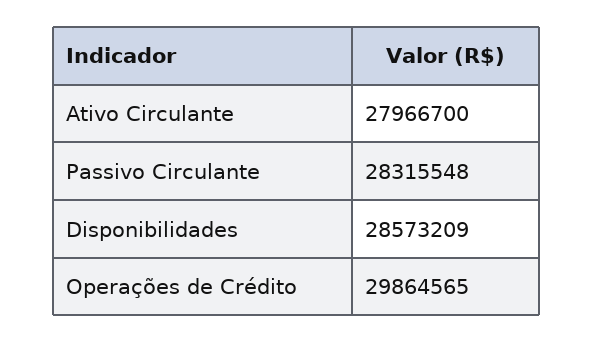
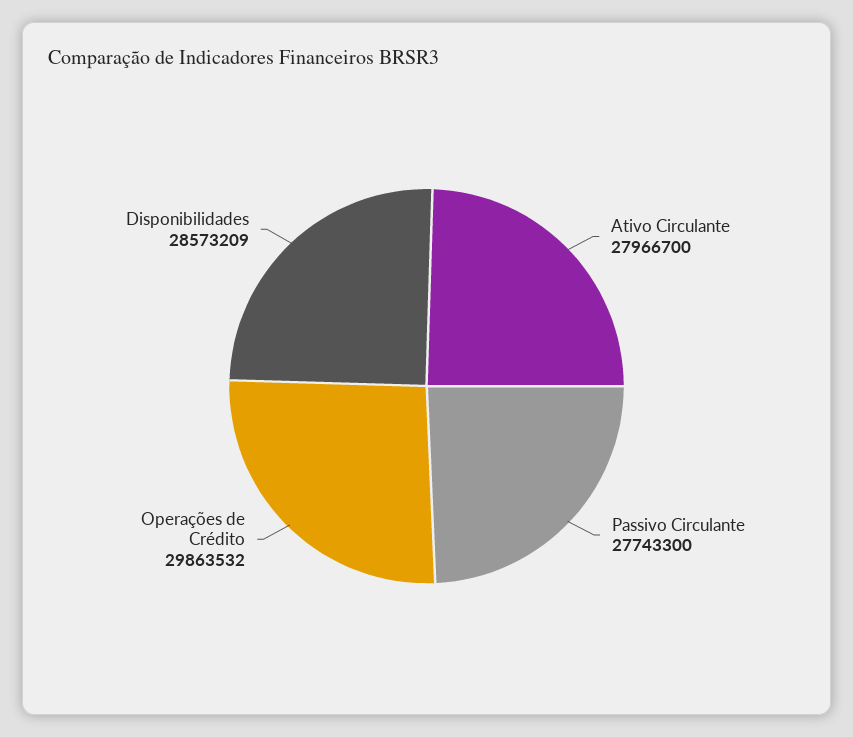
Passivo Circulante: 28315548 -> 27743300
Operações de Crédito: 29864565 -> 29863532

